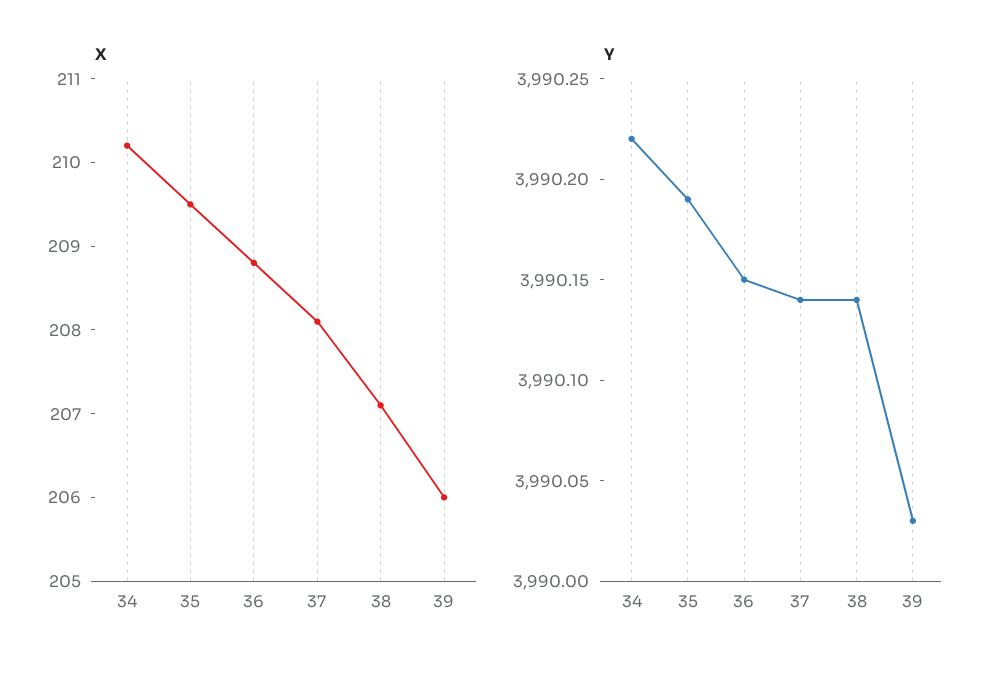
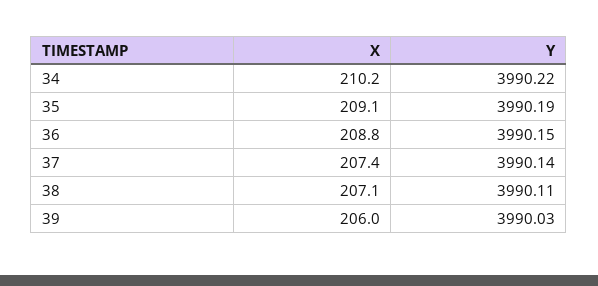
X, 35: 209.5 -> 209.1
X, 37: 208.1 -> 207.4
Y, 38: 3990.14 -> 3990.11

